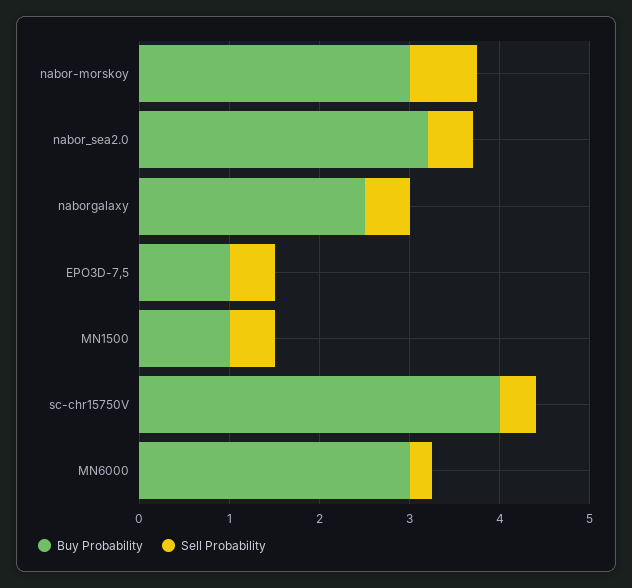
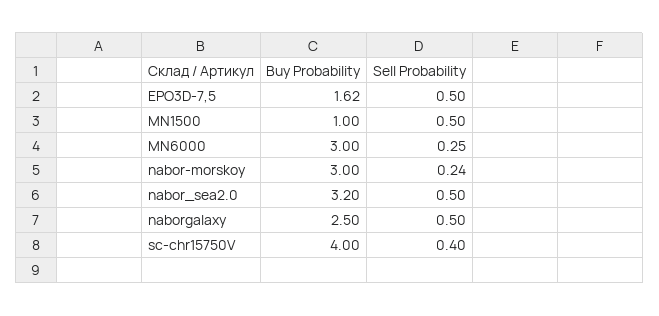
Sell Probability, nabor-morskoy: 0.8 -> 0.24
Buy Probability, EPO3D-7,5: 1 -> 1.62

